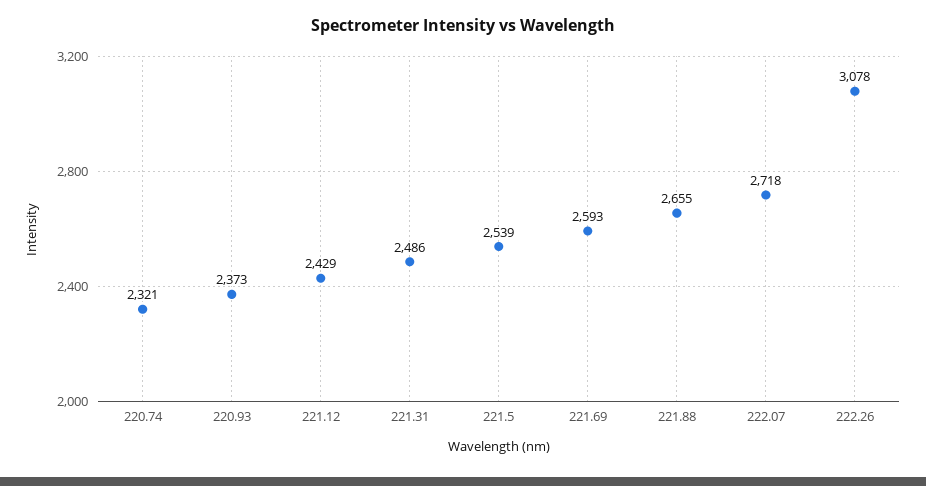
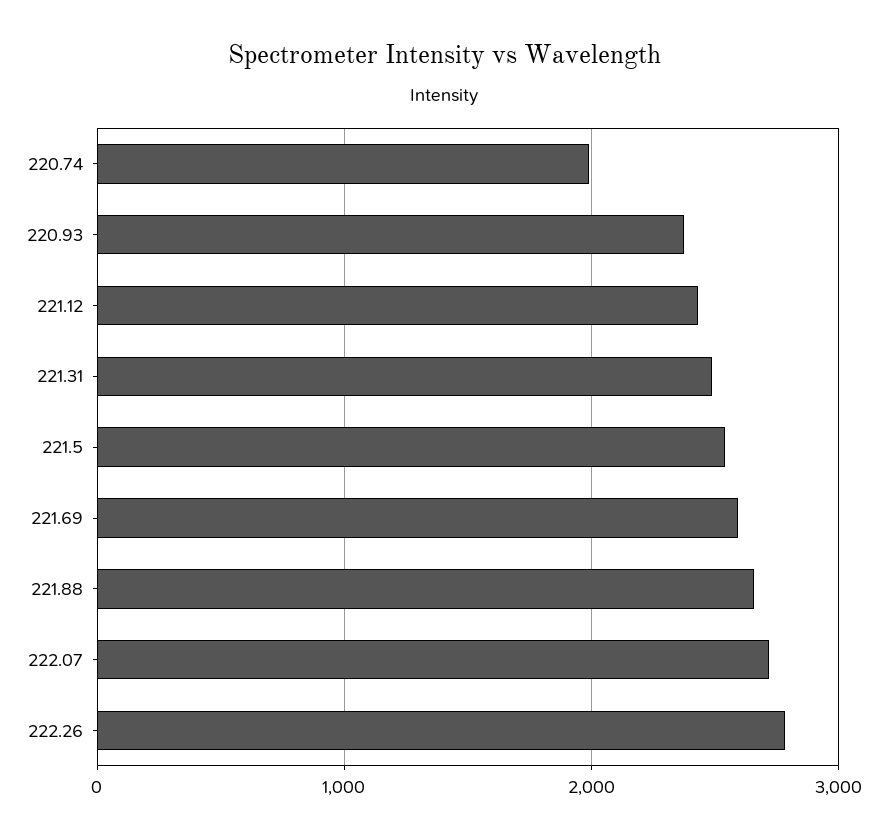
220.74: 2321 -> 2000
222.26: 3078 -> 2800

